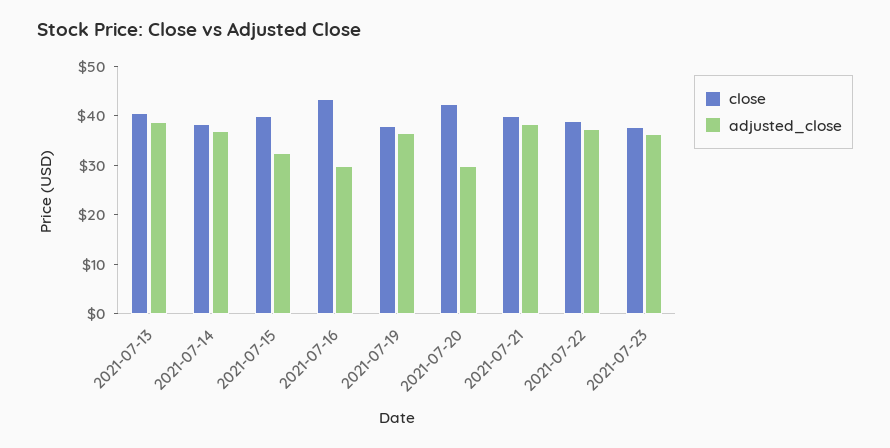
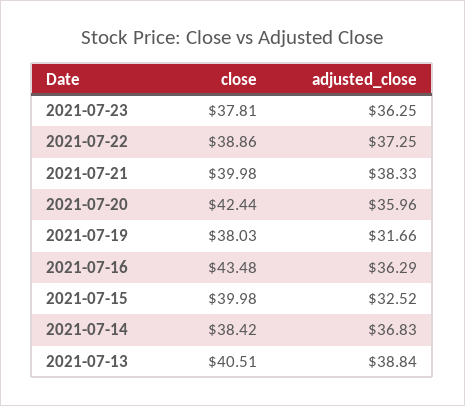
adjusted_close, 2021-07-16: 30 -> 36.29
adjusted_close, 2021-07-19: 36 -> 31.66
adjusted_close, 2021-07-20: 30 -> 35.96

